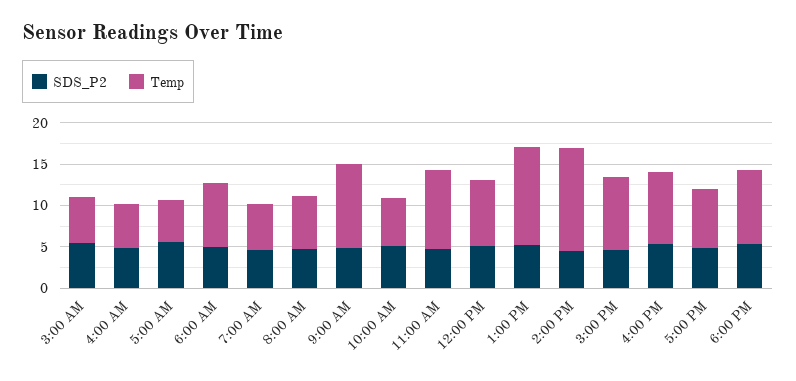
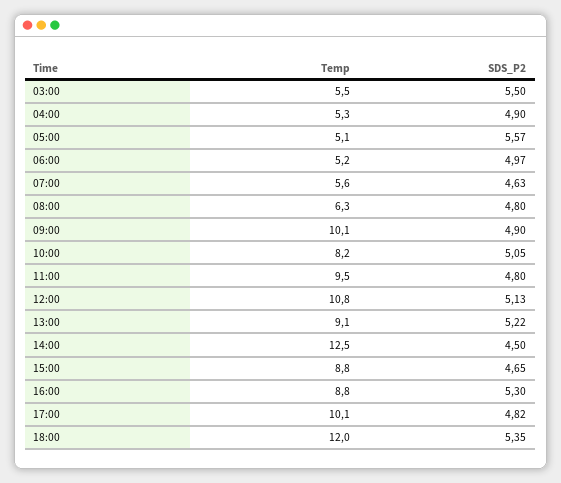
Temp, 6:00 AM: 8 -> 5.2
Temp, 10:00 AM: 6 -> 8.2
Temp, 12:00 PM: 8 -> 10.8
Temp, 1:00 PM: 12 -> 9.1
Temp, 5:00 PM: 7 -> 10.1
Temp, 6:00 PM: 9 -> 12

